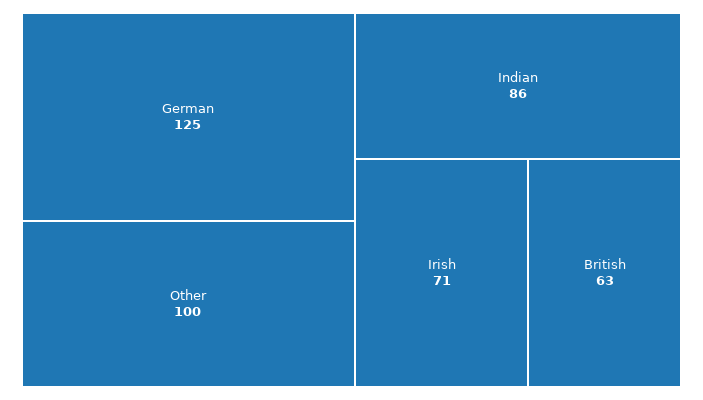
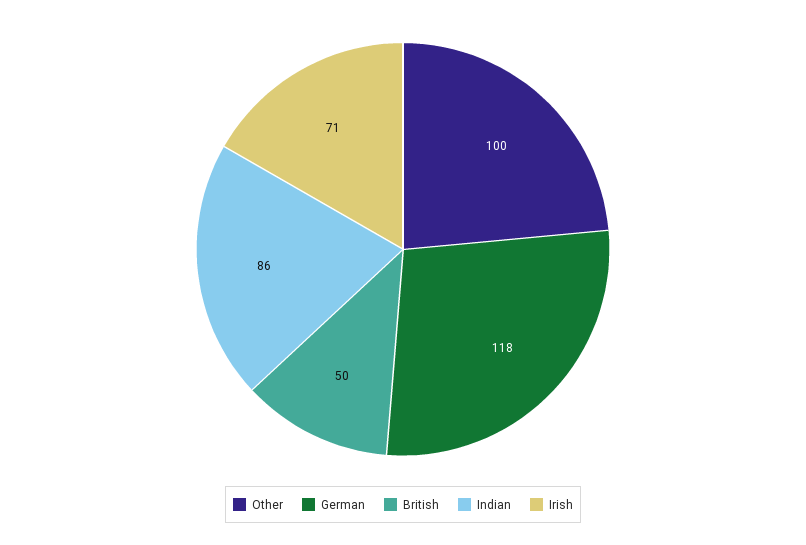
German: 125 -> 118
British: 63 -> 50

